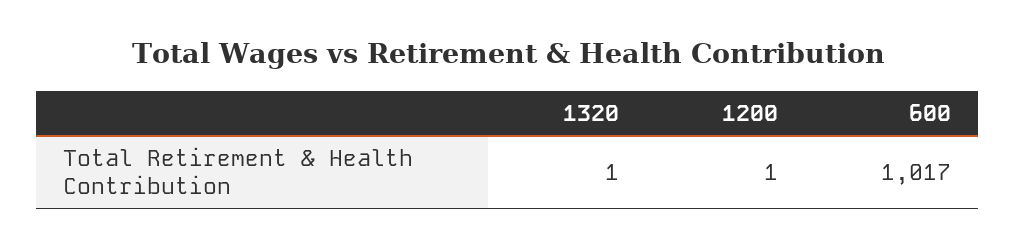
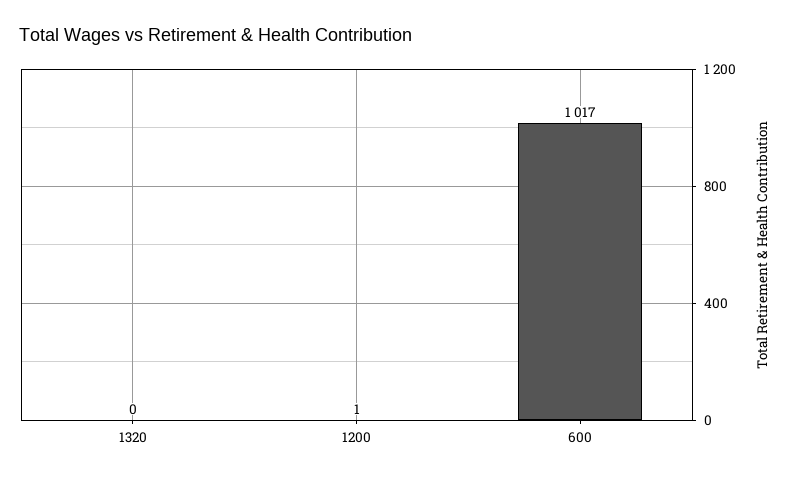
1320: 1 -> 0

